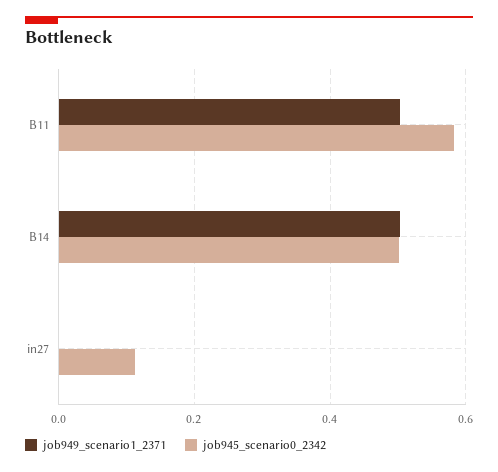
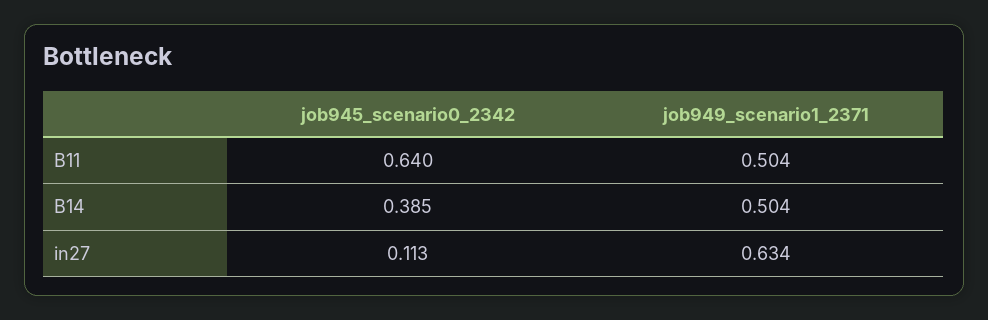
job945_scenario0_2342, B11: 0.58 -> 0.64
job945_scenario0_2342, B14: 0.5 -> 0.385
job949_scenario1_2371, in27: 0 -> 0.634

